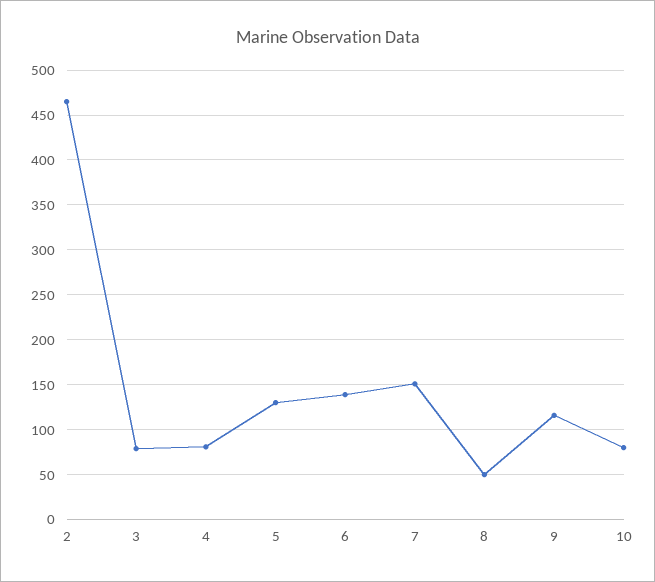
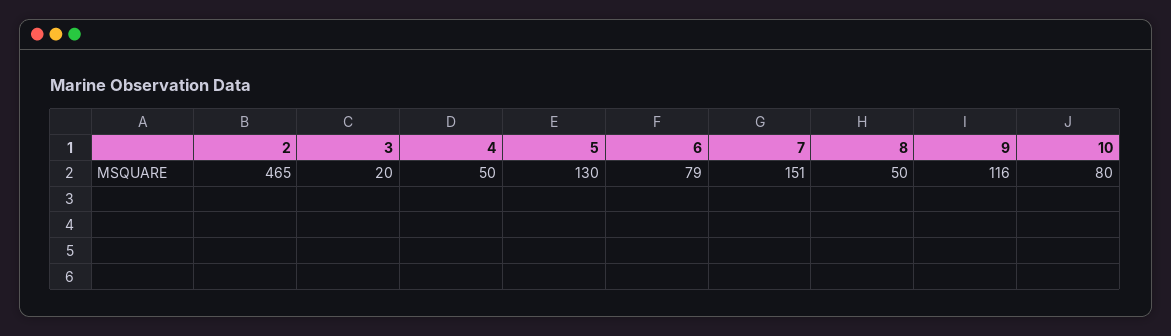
3: 80 -> 20
4: 80 -> 50
6: 140 -> 79

